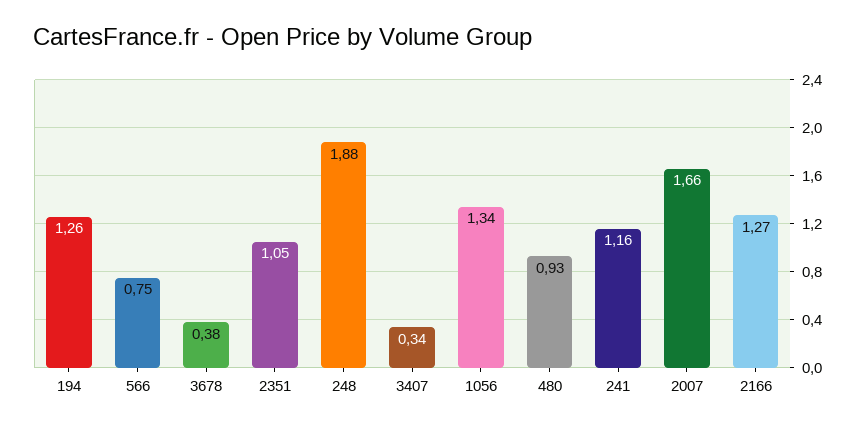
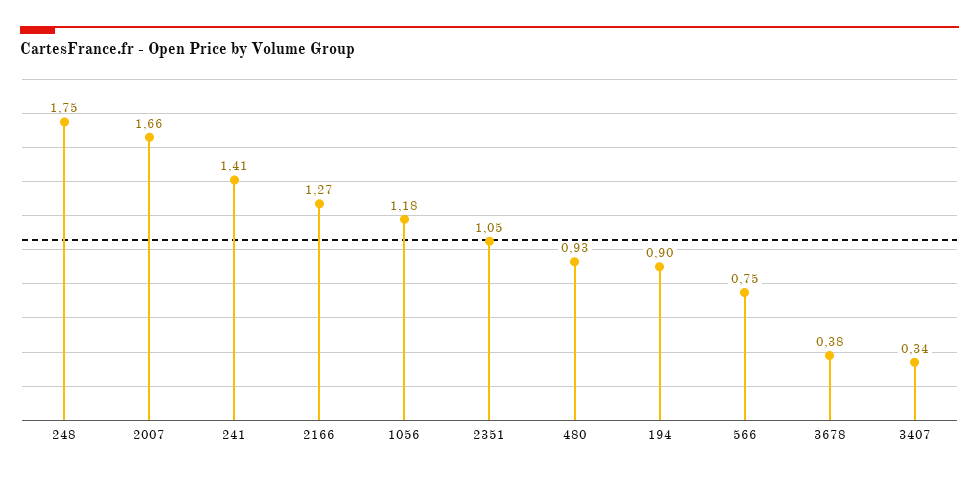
194: 1.26 -> 0.9
248: 1.88 -> 1.75
1056: 1.34 -> 1.18
241: 1.16 -> 1.41

